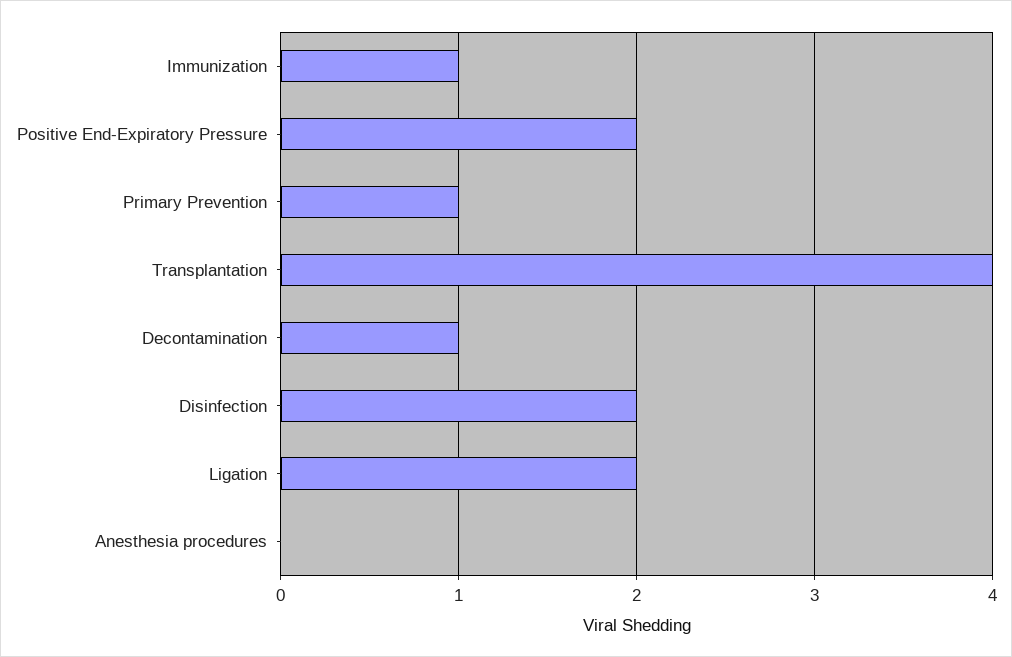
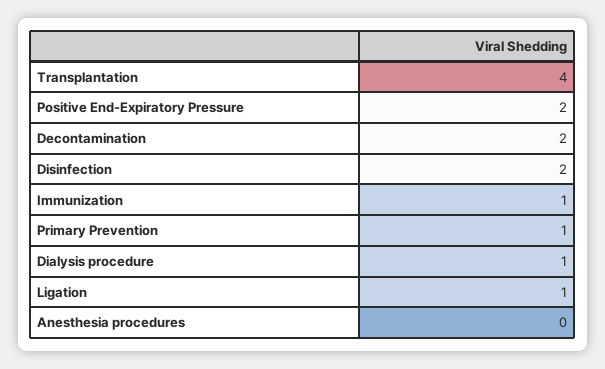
Decontamination: 1 -> 2
Ligation: 2 -> 1
Dialysis procedure: none -> 1

